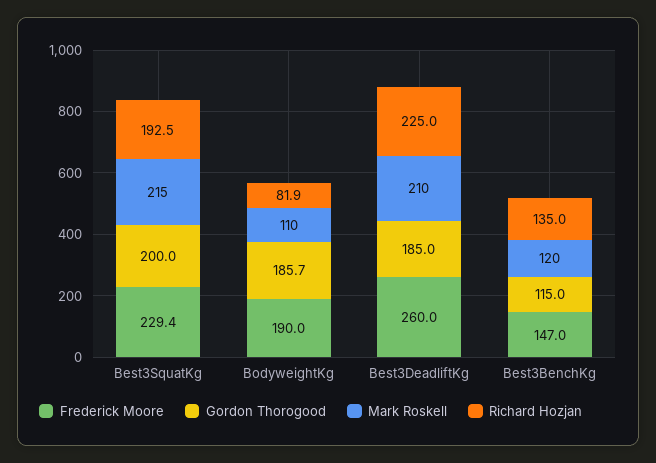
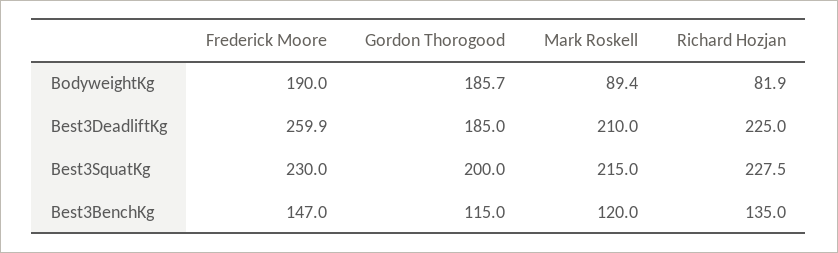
Frederick Moore, Best3SquatKg: 229.4 -> 230
Richard Hozjan, Best3SquatKg: 192.5 -> 227.5
Mark Roskell, BodyweightKg: 110 -> 89.4
Frederick Moore, Best3DeadliftKg: 260 -> 259.9

